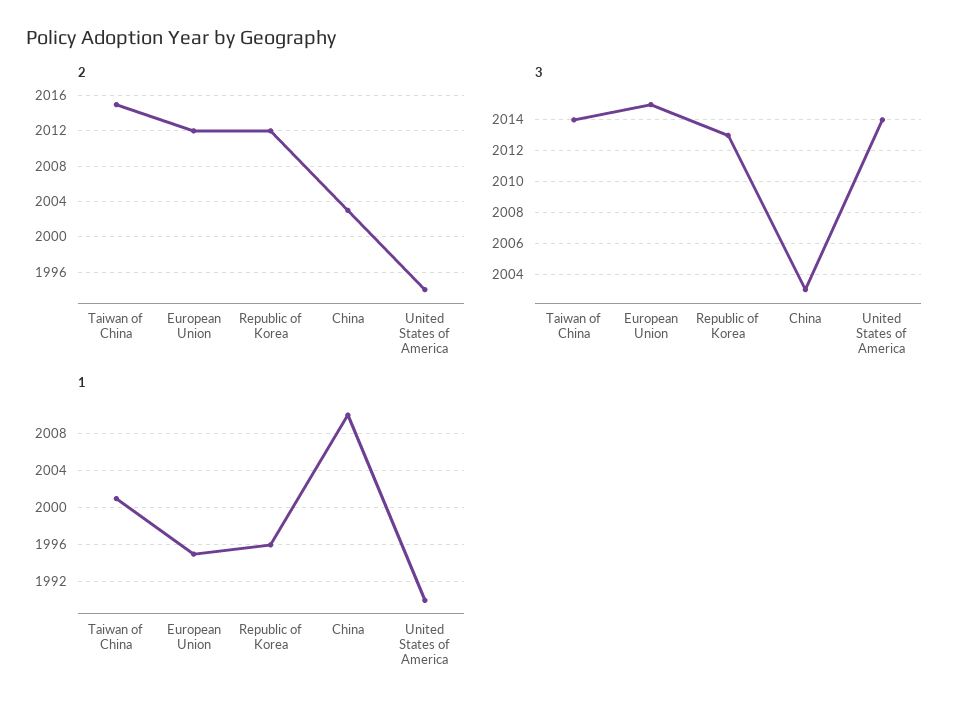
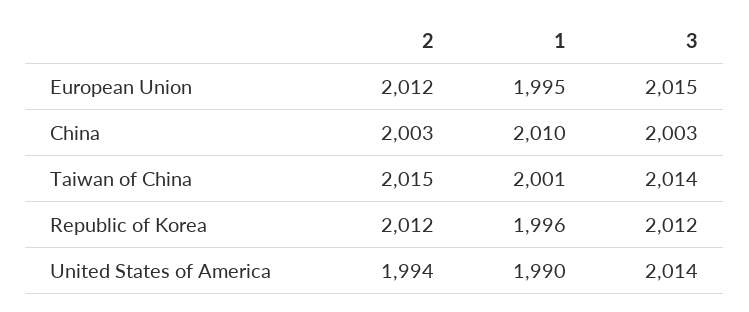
3, Republic of Korea: 2013 -> 2012

